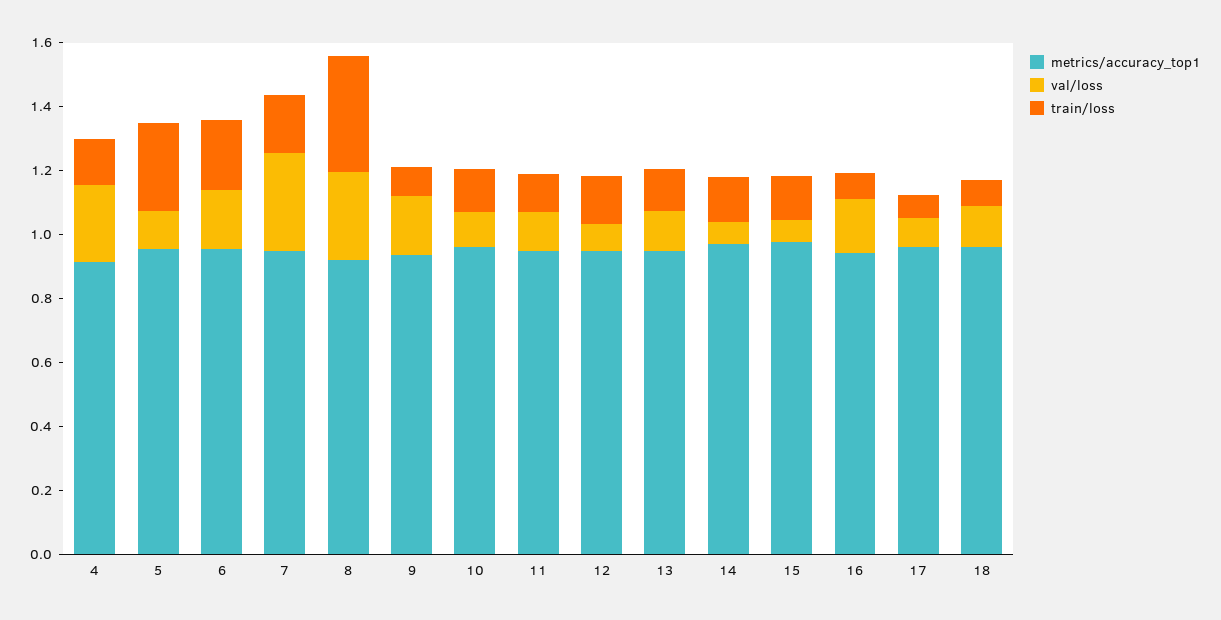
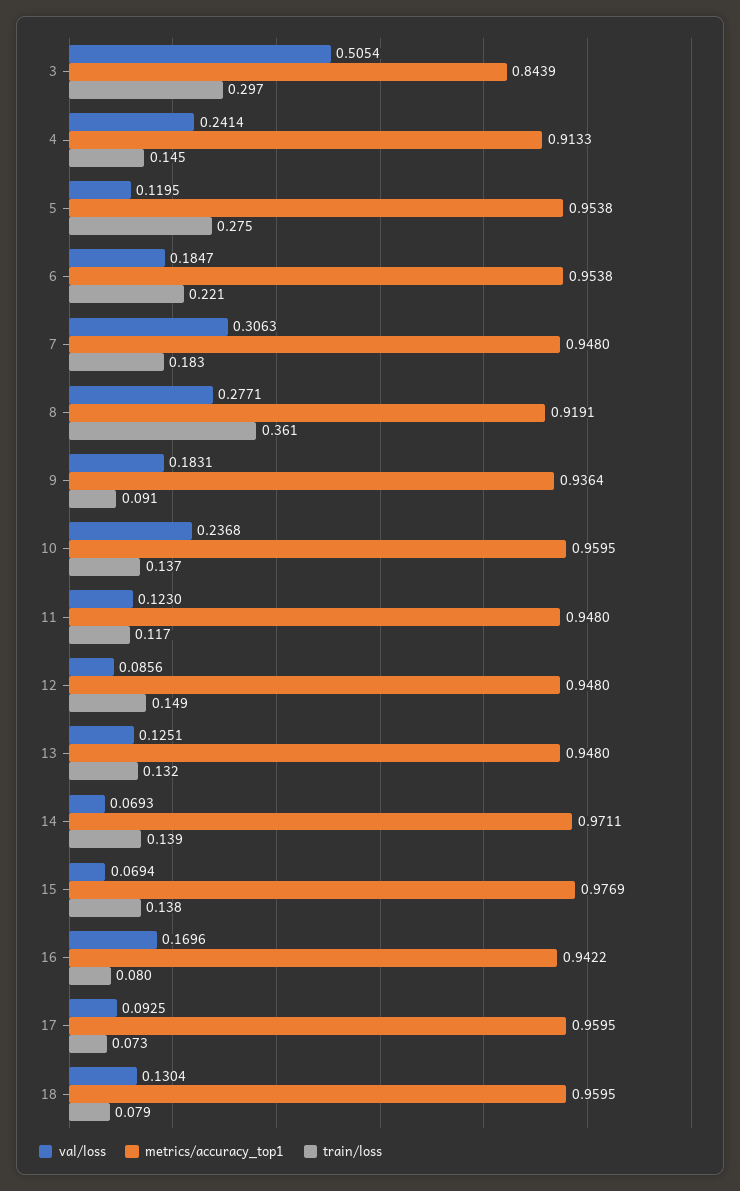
val/loss, 10: 0.1 -> 0.2368
val/loss, 3: none -> 0.5054
metrics/accuracy_top1, 3: none -> 0.8439
train/loss, 3: none -> 0.297

